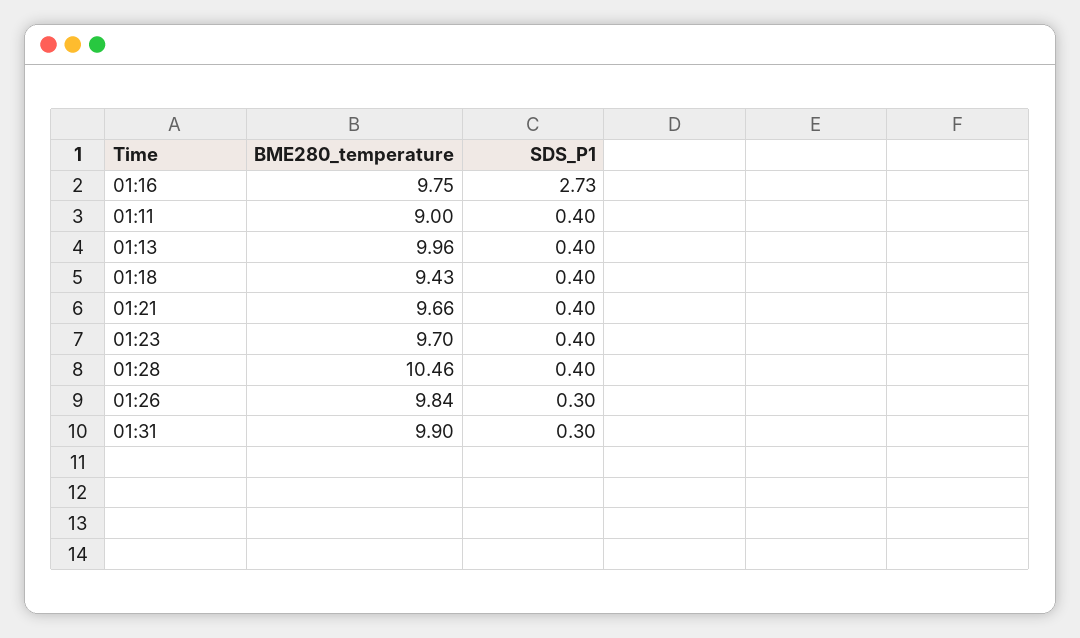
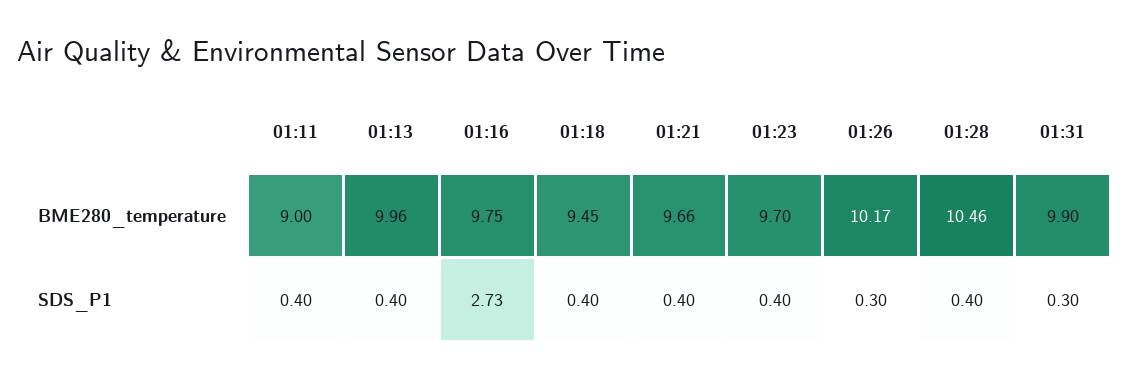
BME280_temperature, 01:18: 9.43 -> 9.45
BME280_temperature, 01:26: 9.84 -> 10.17

